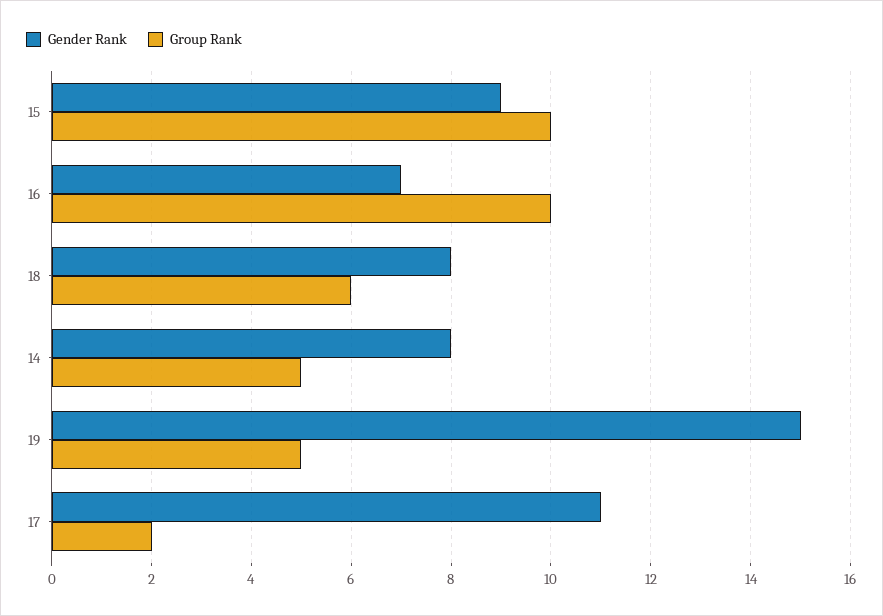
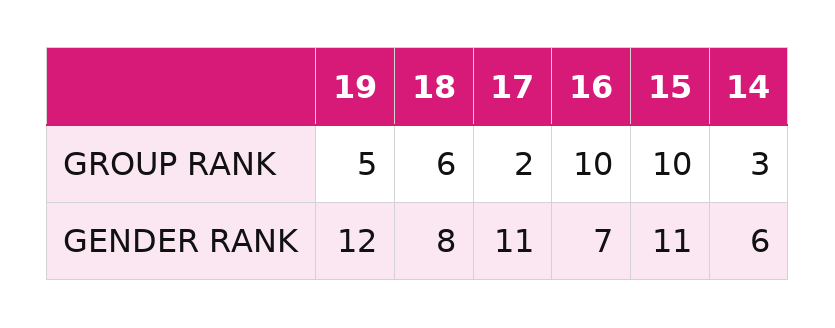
Gender Rank, 15: 9 -> 11
Gender Rank, 14: 8 -> 6
Group Rank, 14: 5 -> 3
Gender Rank, 19: 15 -> 12

